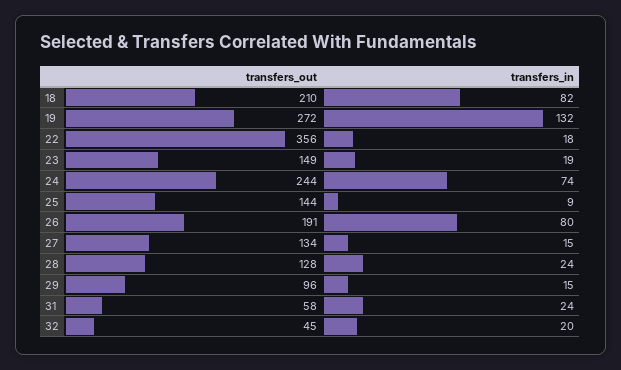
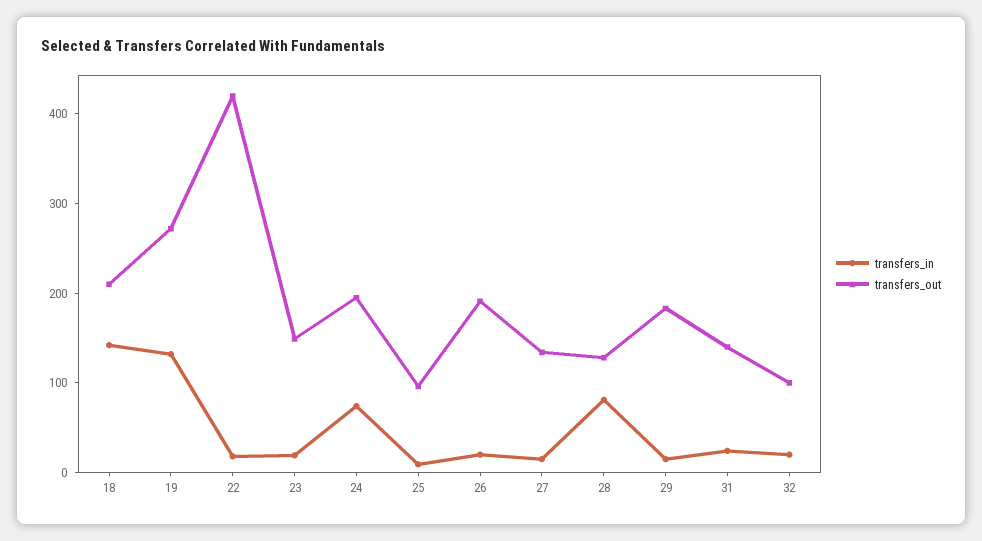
transfers_in, 18: 82 -> 140
transfers_out, 22: 356 -> 420
transfers_out, 24: 244 -> 200
transfers_out, 25: 144 -> 100
transfers_in, 26: 80 -> 20
transfers_in, 28: 24 -> 80
transfers_out, 29: 96 -> 180
transfers_out, 31: 58 -> 140
transfers_out, 32: 45 -> 100

